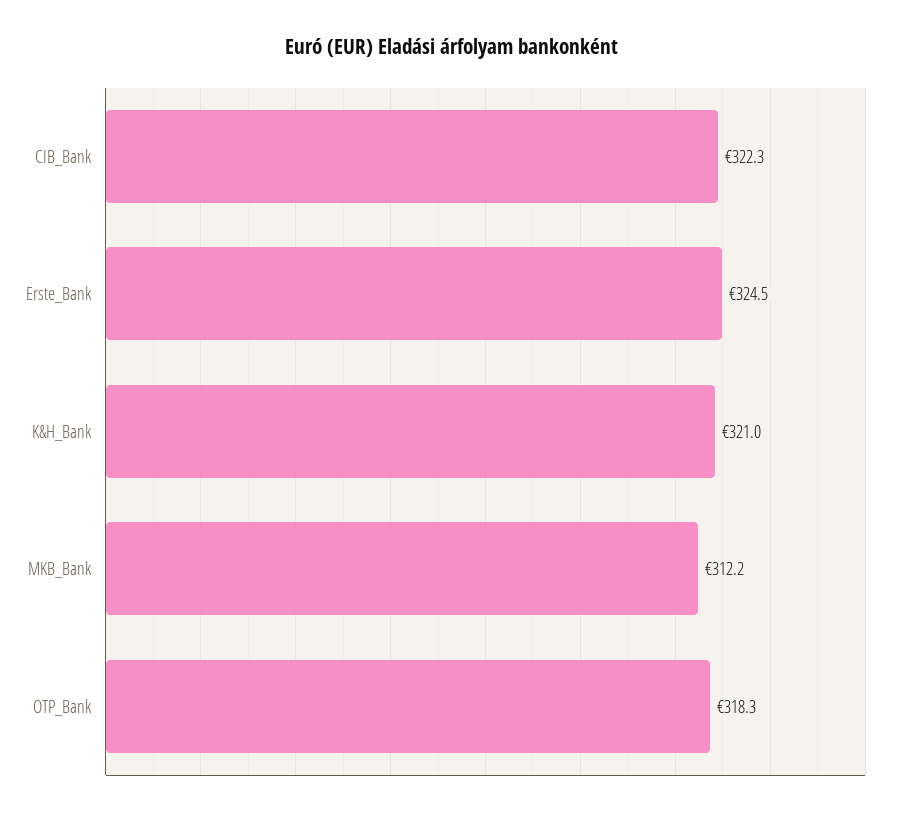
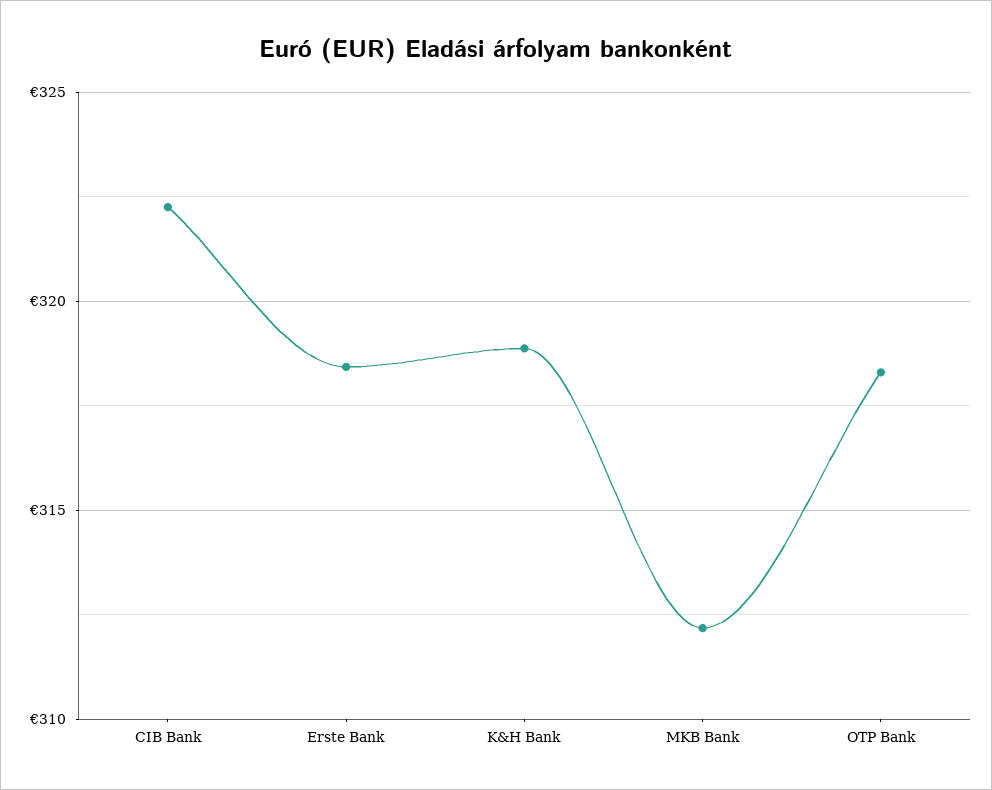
Erste_Bank: 324.5 -> 318.5
K&H_Bank: 321 -> 319

